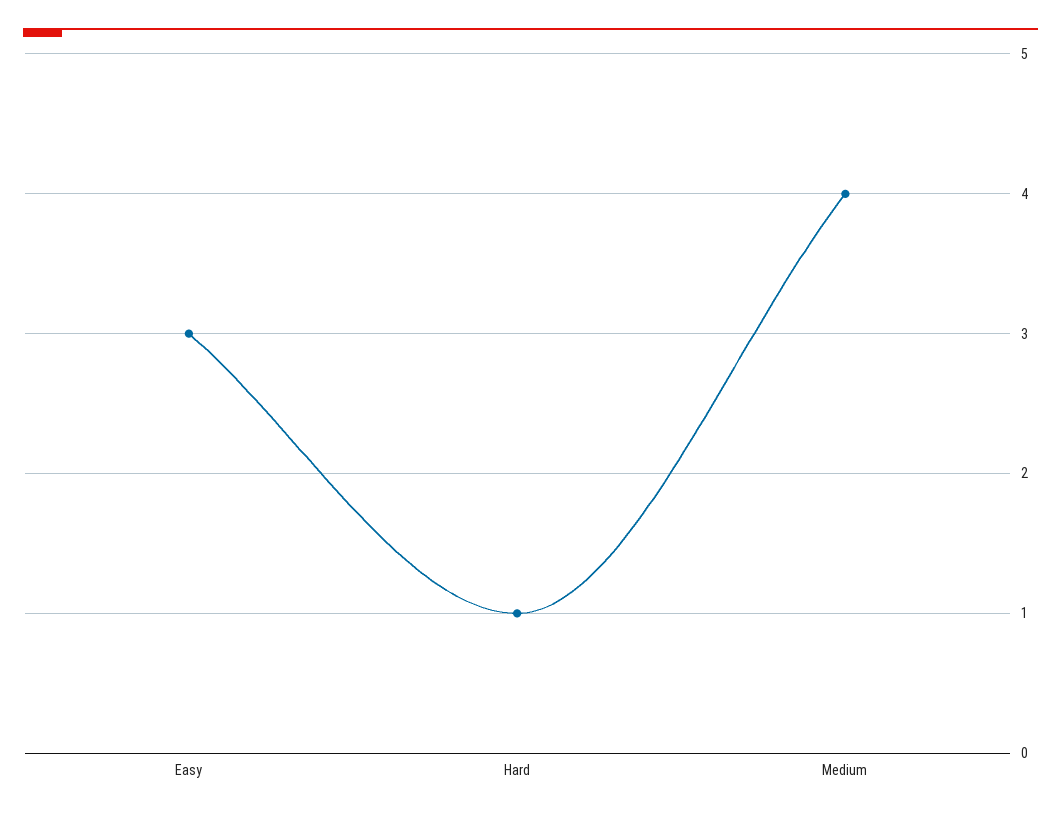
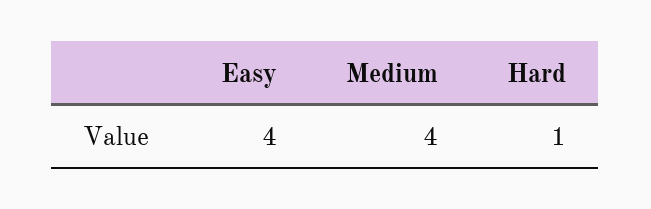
Easy: 3 -> 4

